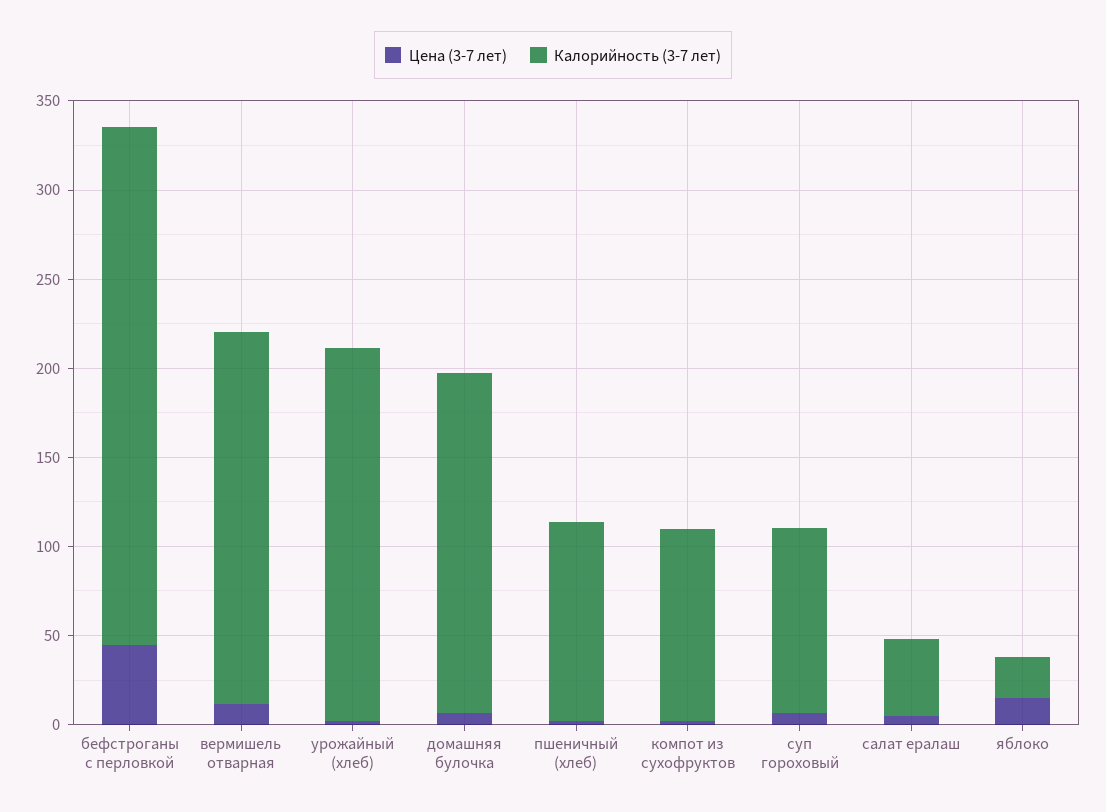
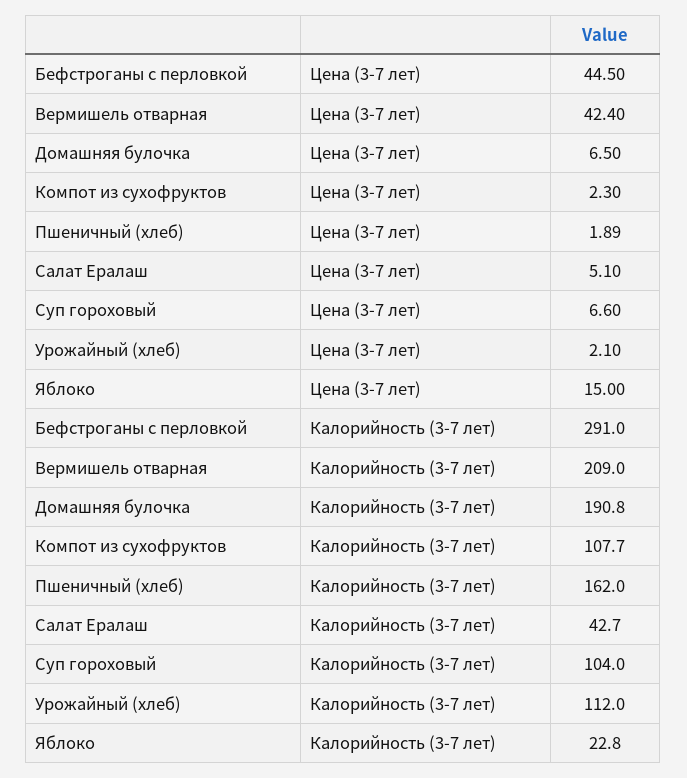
Цена (3-7 лет), вермишель отварная: 10 -> 42.4
Калорийность (3-7 лет), урожайный (хлеб): 210 -> 112
Калорийность (3-7 лет), пшеничный (хлеб): 110 -> 162

